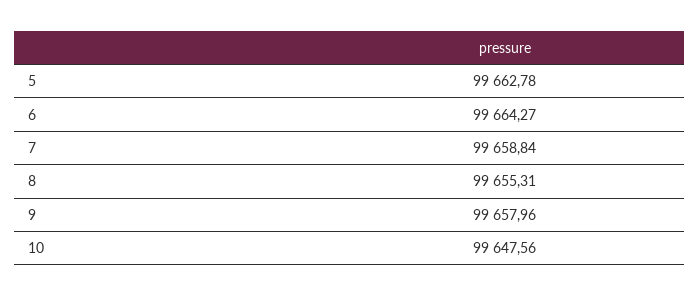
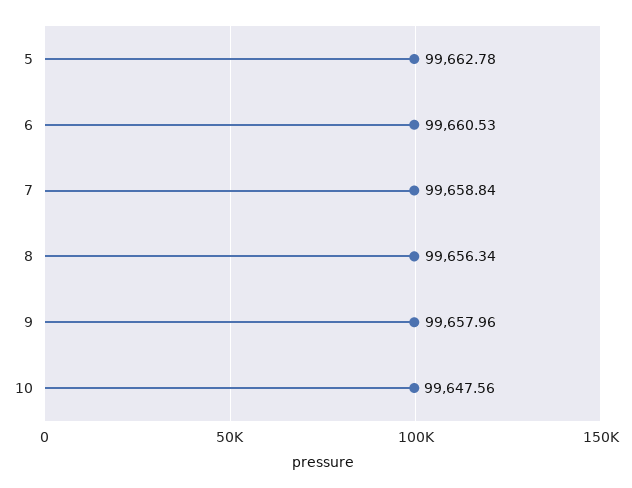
6: 99664.27 -> 99660.53
8: 99655.31 -> 99656.34

